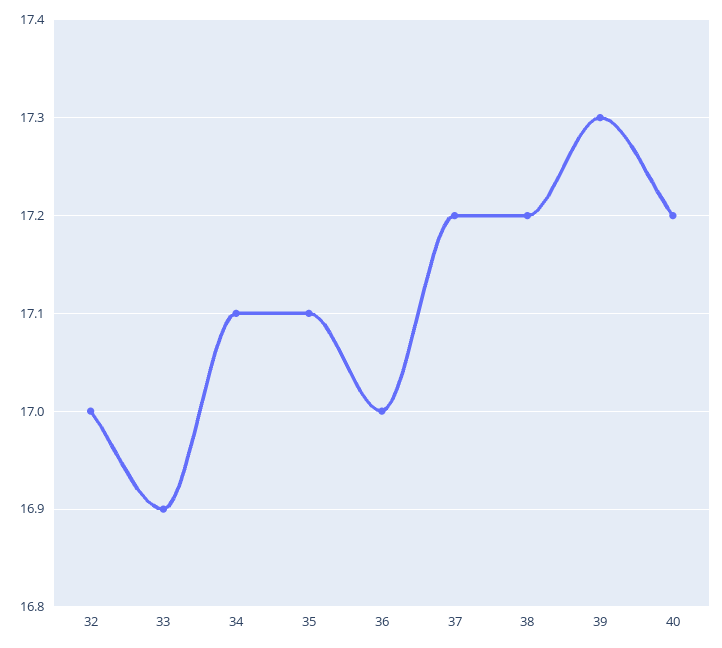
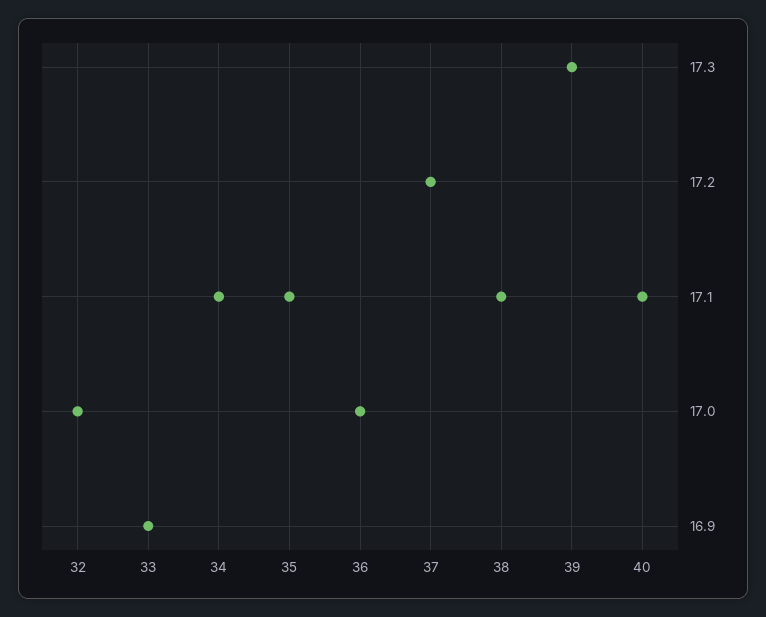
38: 17.2 -> 17.1
40: 17.2 -> 17.1

